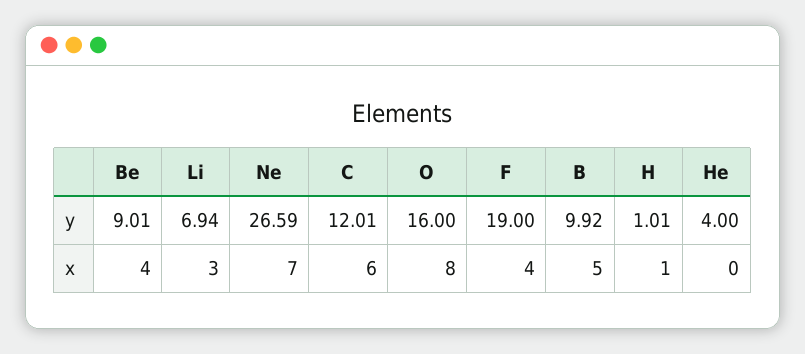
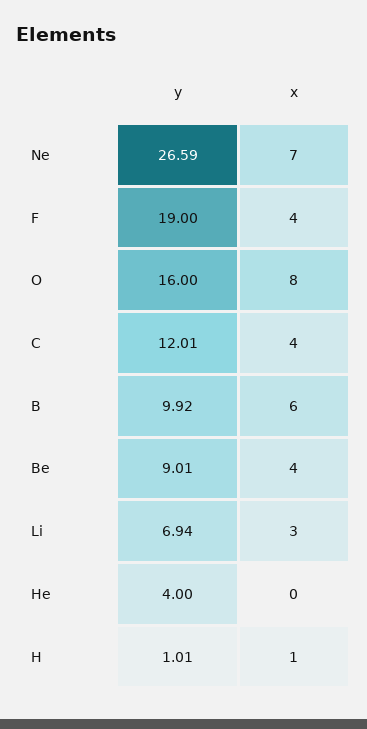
C, x: 6 -> 4
B, x: 5 -> 6

